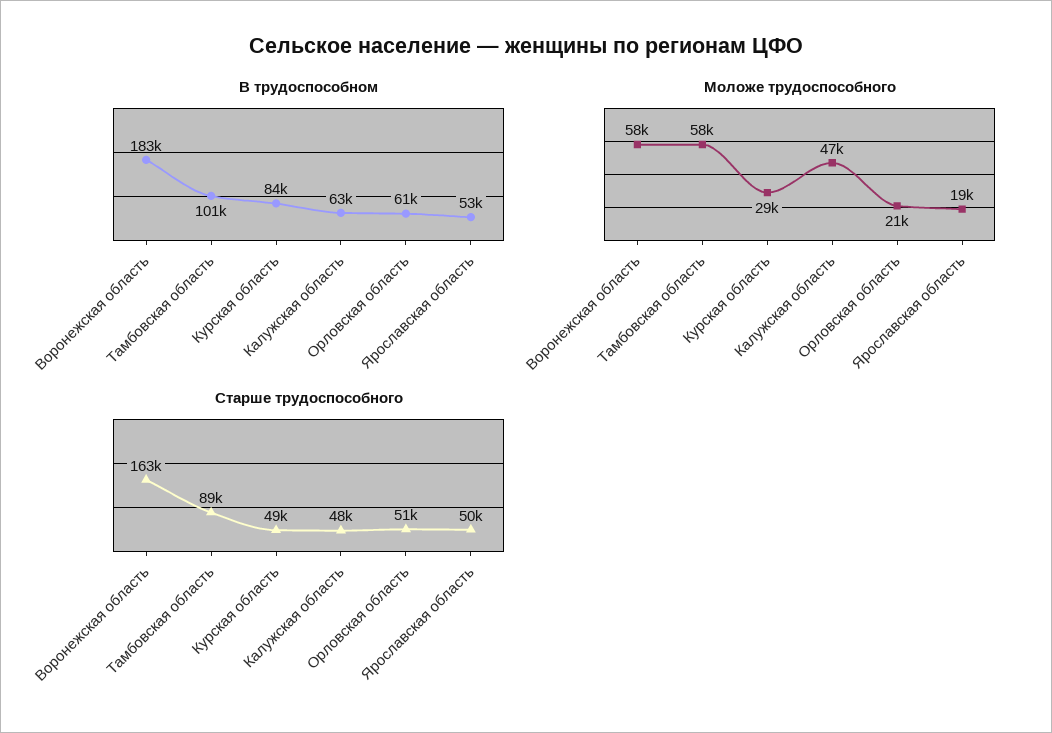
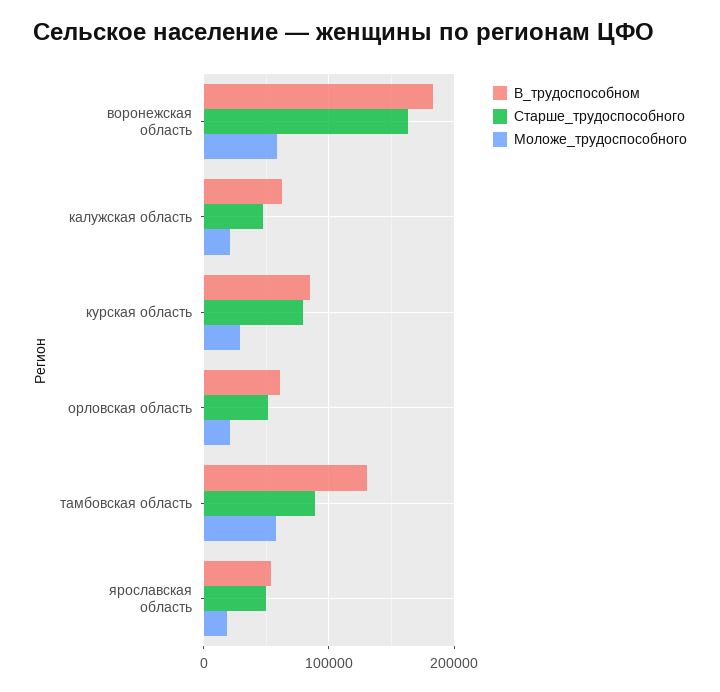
В трудоспособном, Тамбовская область: 101000 -> 130000
Моложе трудоспособного, Калужская область: 47000 -> 20000
Старше трудоспособного, Курская область: 49000 -> 80000

